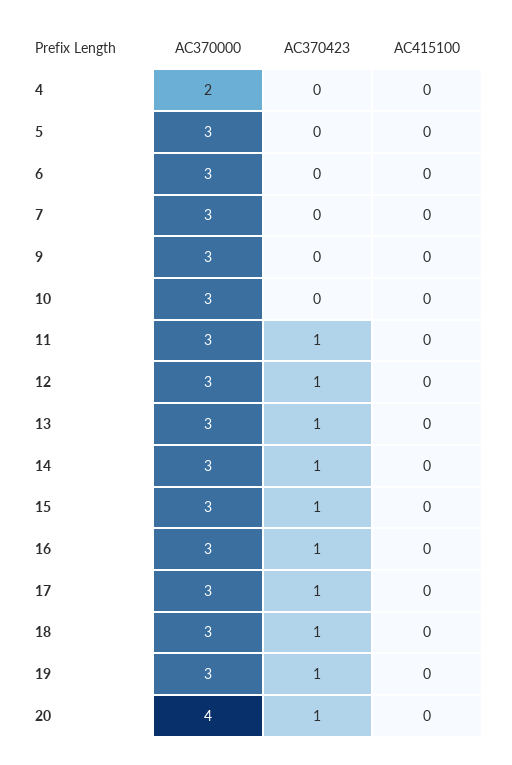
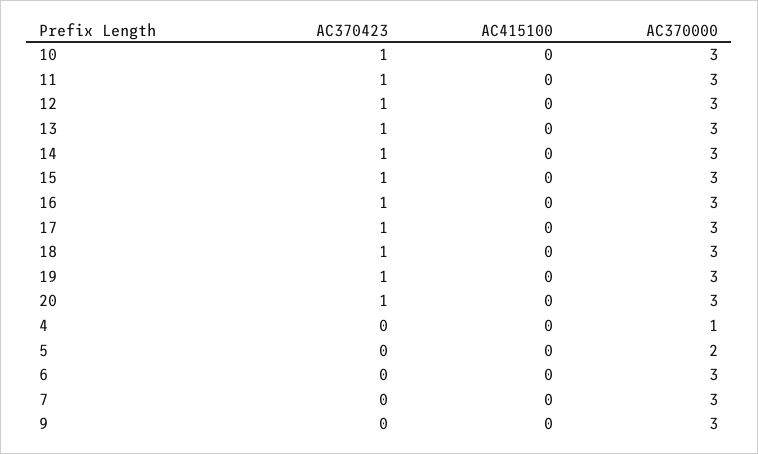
AC370000, 4: 2 -> 1
AC370000, 5: 3 -> 2
AC370423, 10: 0 -> 1
AC370000, 20: 4 -> 3

